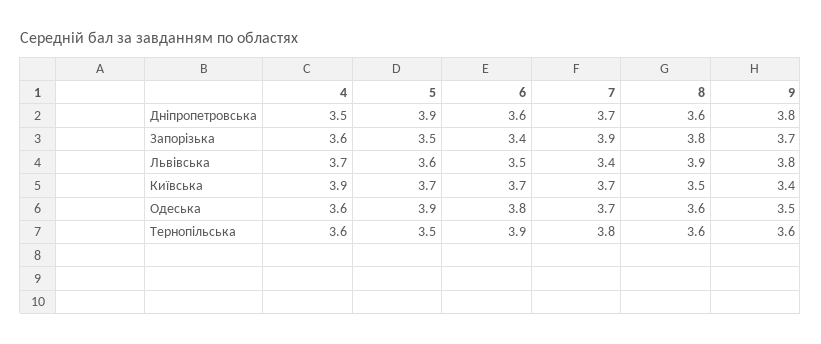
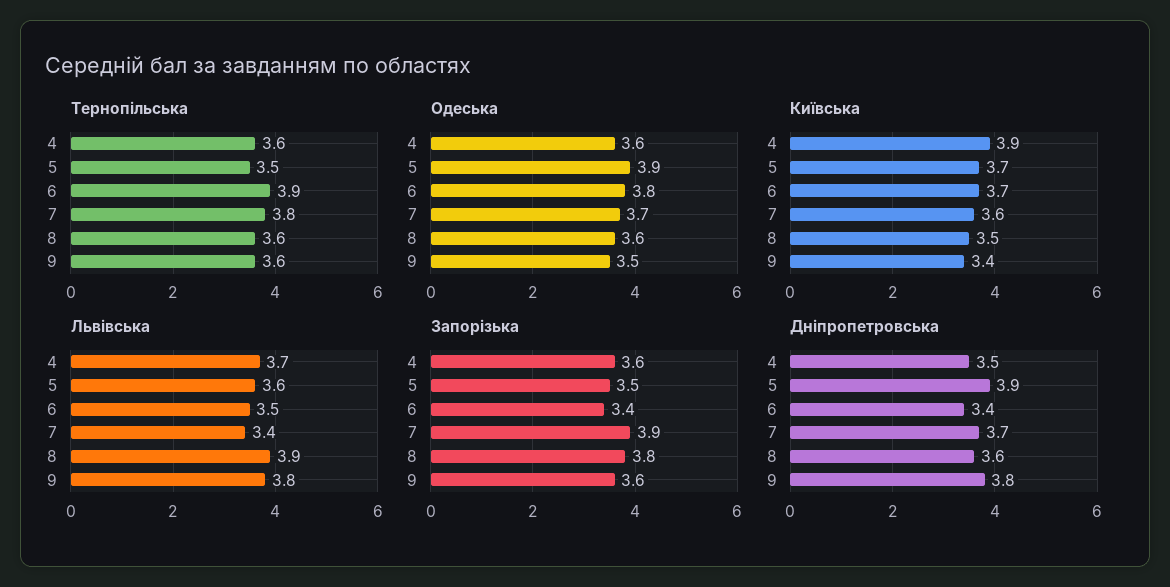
Дніпропетровська, 6: 3.6 -> 3.4
Запорізька, 9: 3.7 -> 3.6
Київська, 7: 3.7 -> 3.6

